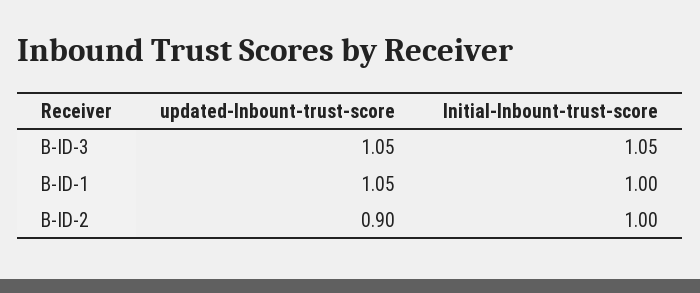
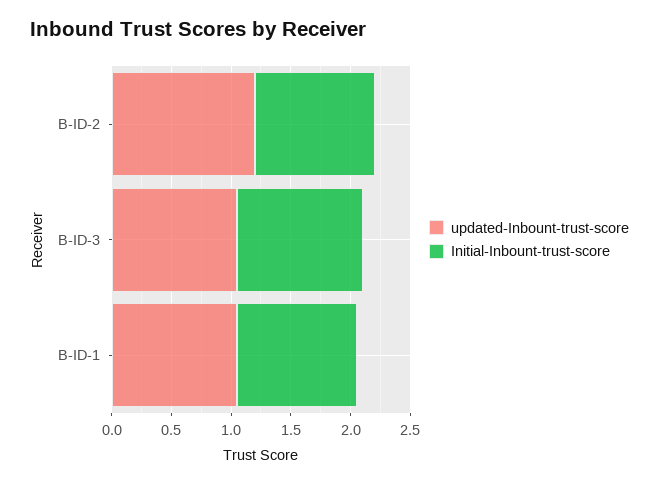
updated-Inbount-trust-score, B-ID-2: 0.9 -> 1.2

